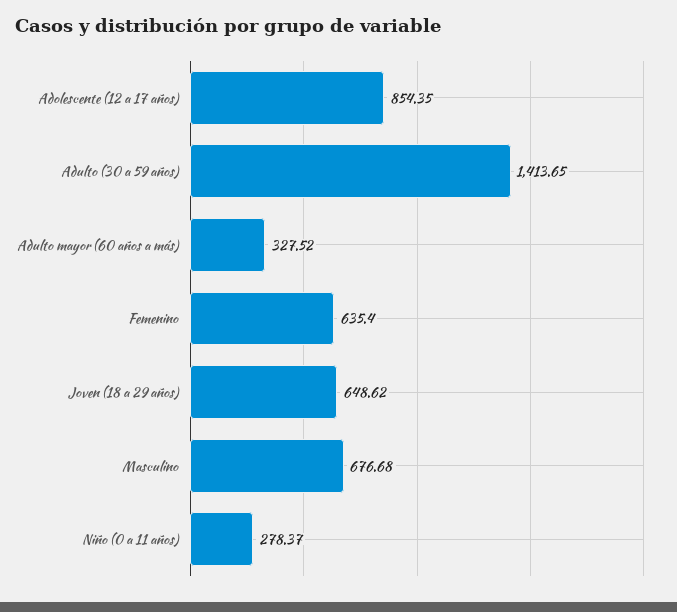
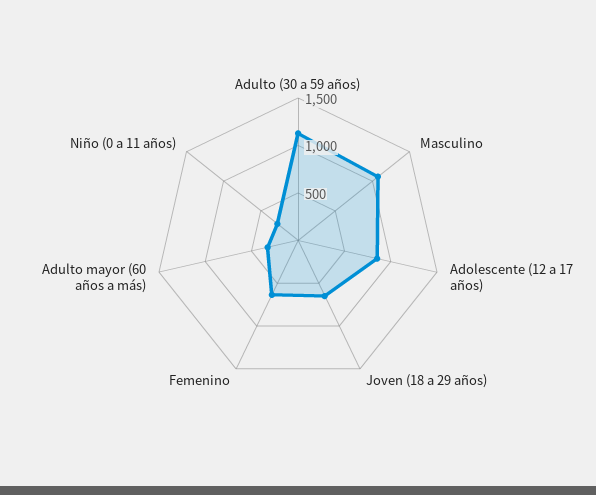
Adulto (30 a 59 años): 1413.65 -> 1100
Masculino: 676.68 -> 1100

